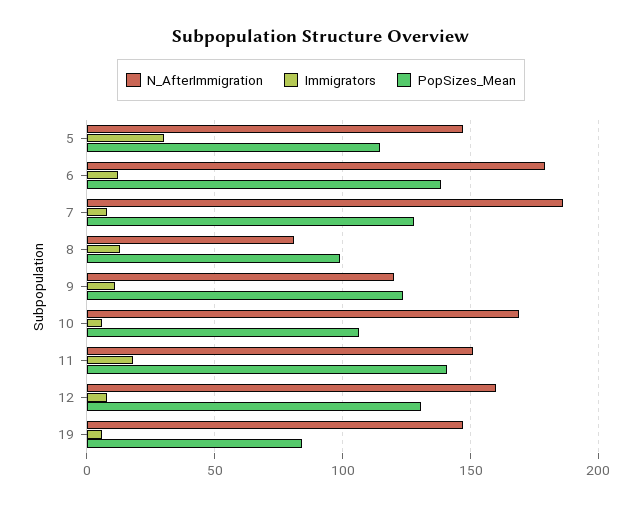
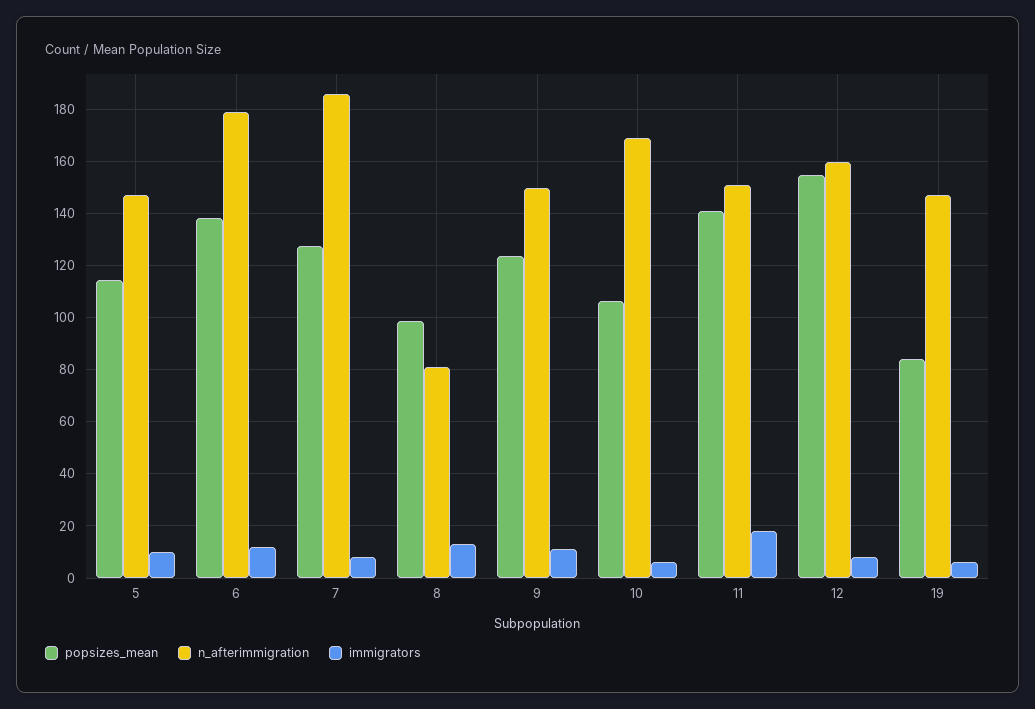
Immigrators, 5: 30 -> 10
N_AfterImmigration, 9: 120 -> 150
PopSizes_Mean, 12: 130 -> 155

